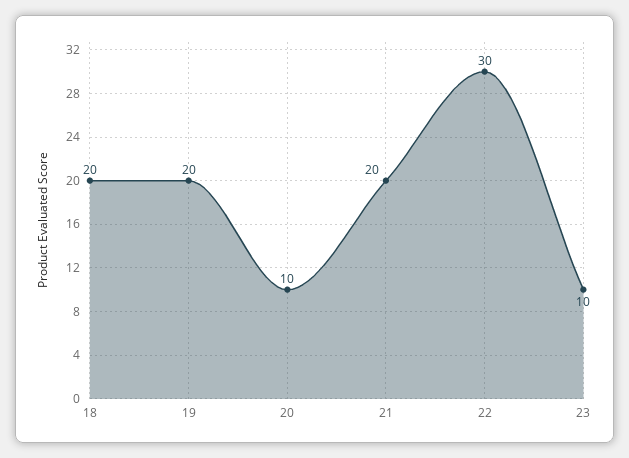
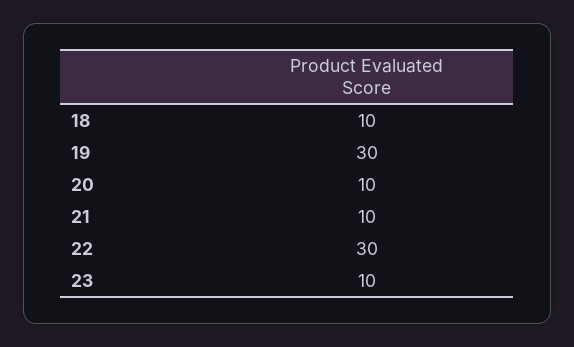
18: 20 -> 10
19: 20 -> 30
21: 20 -> 10

